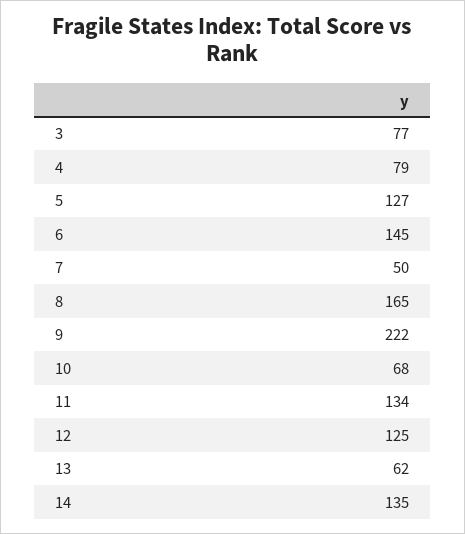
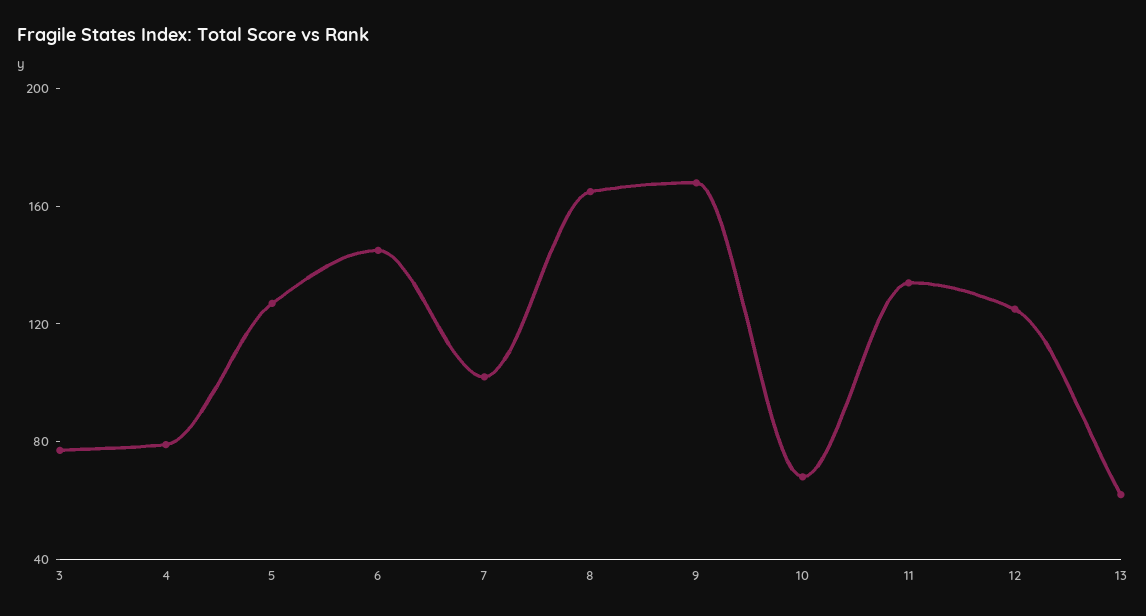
7: 50 -> 100
9: 222 -> 170
14: 135 -> none

